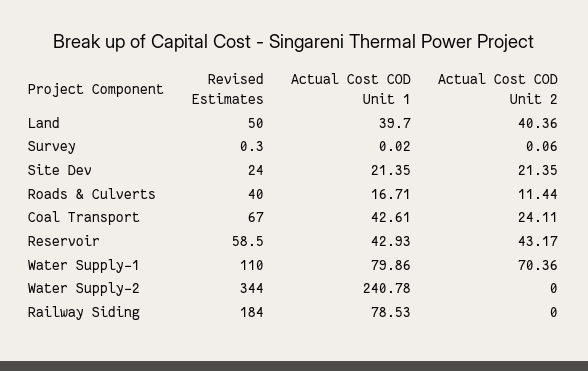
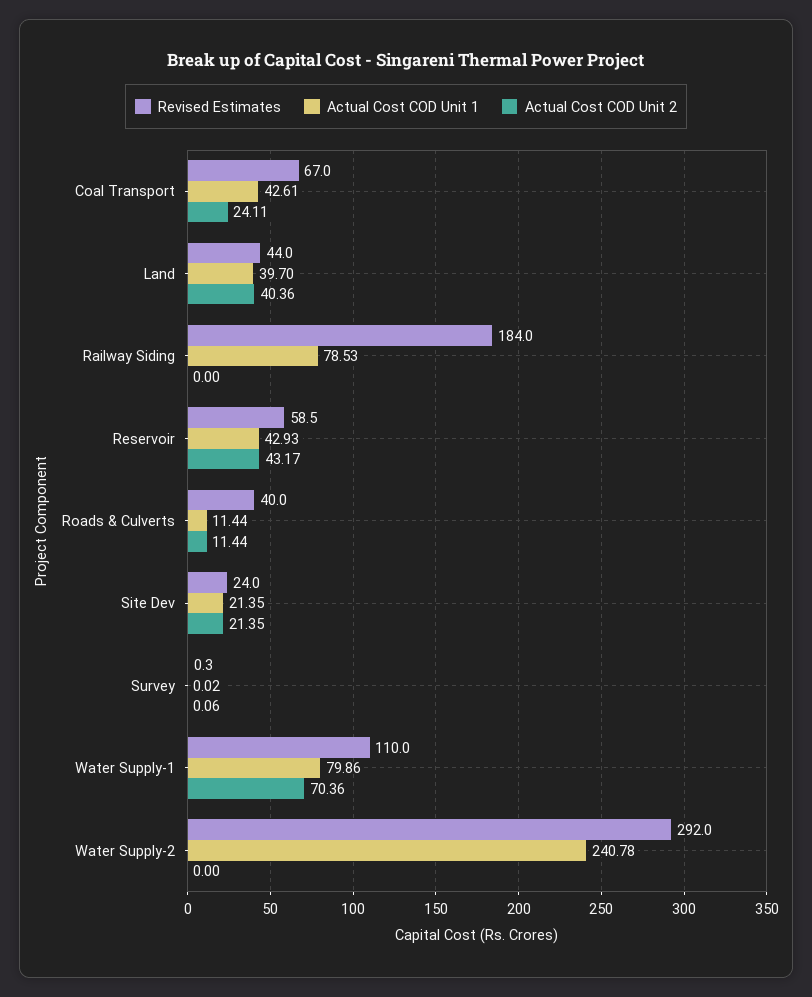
Revised Estimates, Land: 50 -> 44
Actual Cost COD Unit 1, Roads & Culverts: 16.71 -> 11.44
Revised Estimates, Water Supply-2: 344 -> 292

